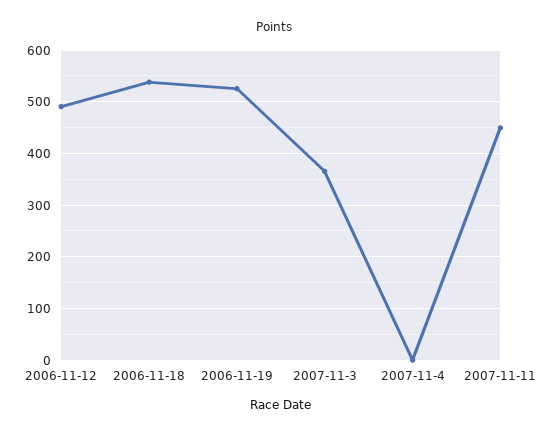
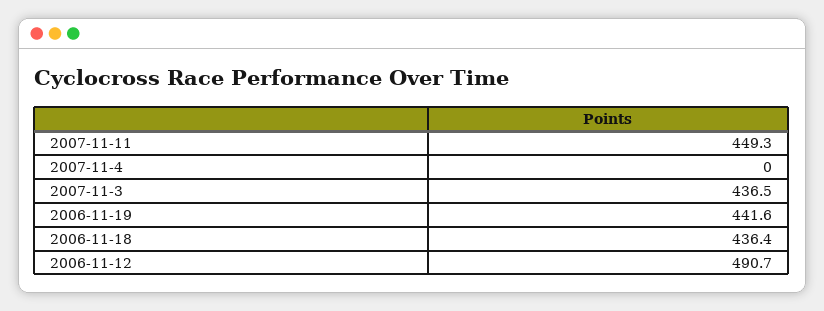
2006-11-18: 540 -> 436.4
2006-11-19: 520 -> 441.6
2007-11-3: 360 -> 436.5

